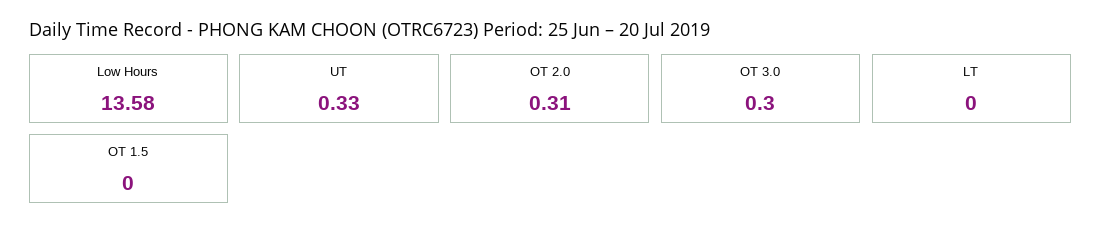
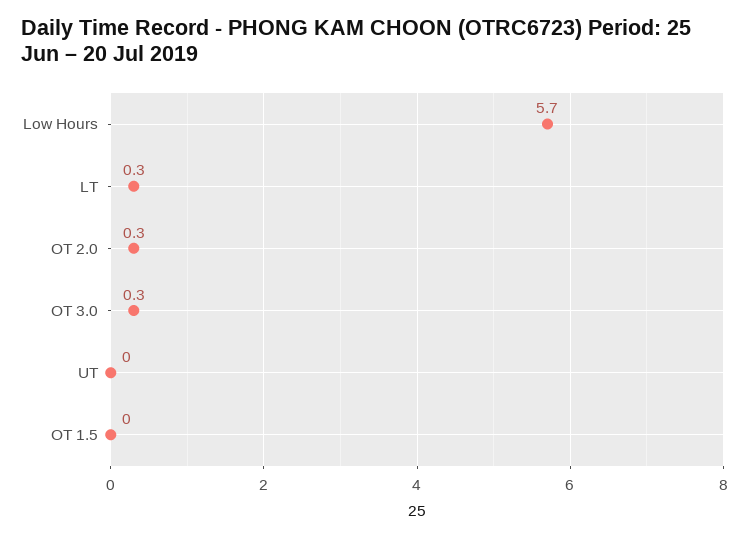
Low Hours: 13.58 -> 5.7
UT: 0.33 -> 0
LT: 0 -> 0.3

